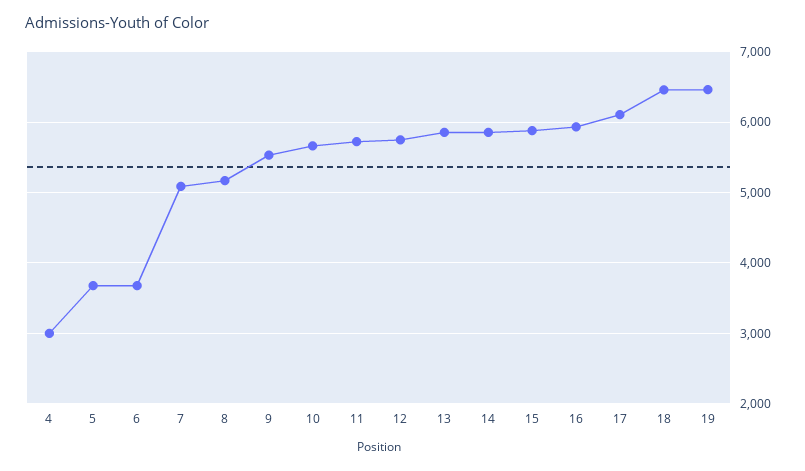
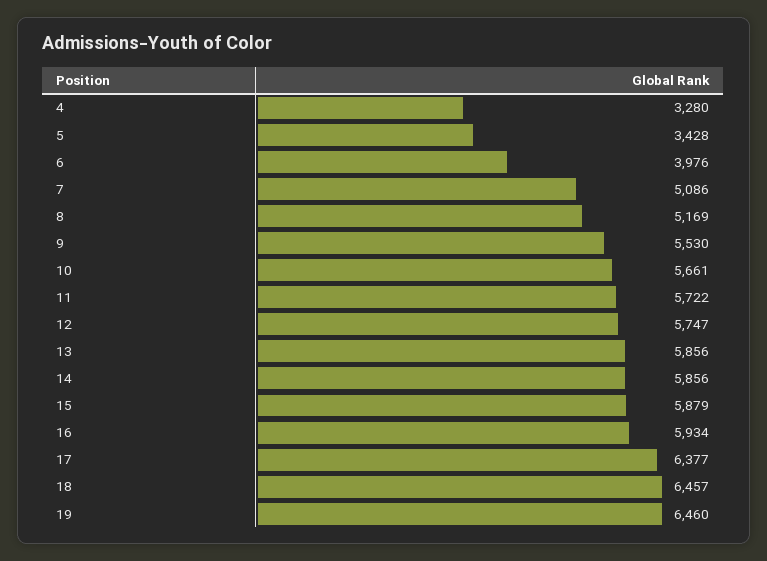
4: 3000 -> 3280
5: 3700 -> 3428
6: 3700 -> 3976
17: 6100 -> 6377

